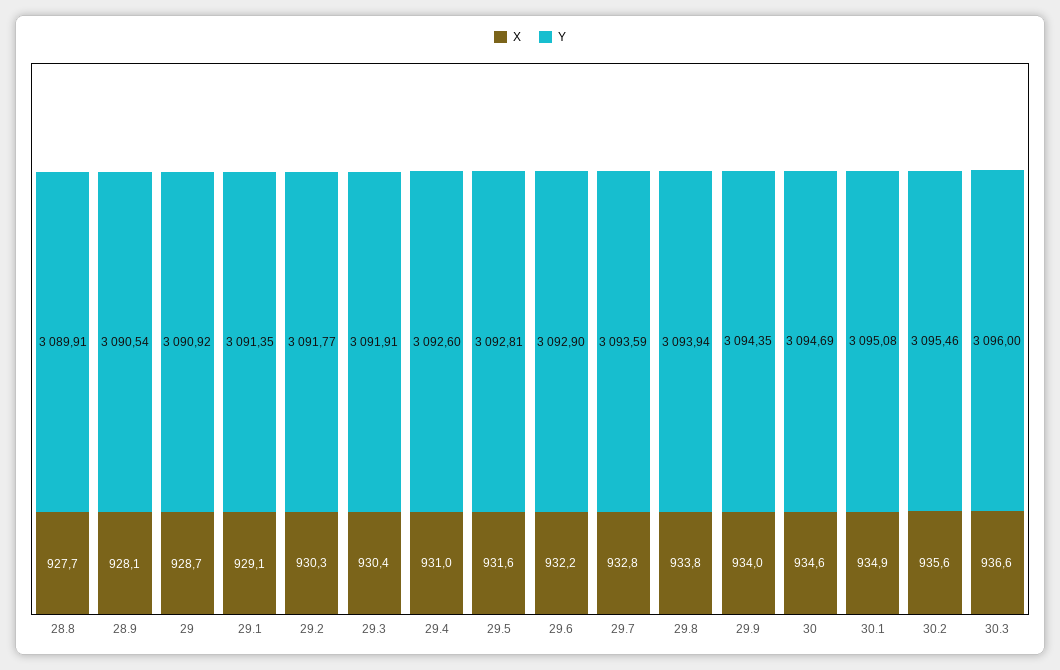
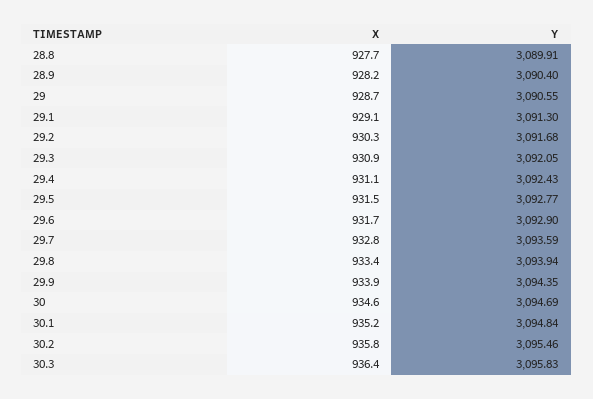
X, 28.9: 928.1 -> 928.2
Y, 28.9: 3090.54 -> 3090.4
Y, 29: 3090.92 -> 3090.55
Y, 29.1: 3091.35 -> 3091.3
Y, 29.2: 3091.77 -> 3091.68
X, 29.3: 930.4 -> 930.9
Y, 29.3: 3091.91 -> 3092.05
X, 29.4: 931 -> 931.1
Y, 29.4: 3092.6 -> 3092.43
X, 29.5: 931.6 -> 931.5
Y, 29.5: 3092.81 -> 3092.77
X, 29.6: 932.2 -> 931.7
X, 29.8: 933.8 -> 933.4
X, 29.9: 934 -> 933.9
X, 30.1: 934.9 -> 935.2
Y, 30.1: 3095.08 -> 3094.84
X, 30.2: 935.6 -> 935.8
X, 30.3: 936.6 -> 936.4
Y, 30.3: 3096 -> 3095.83

